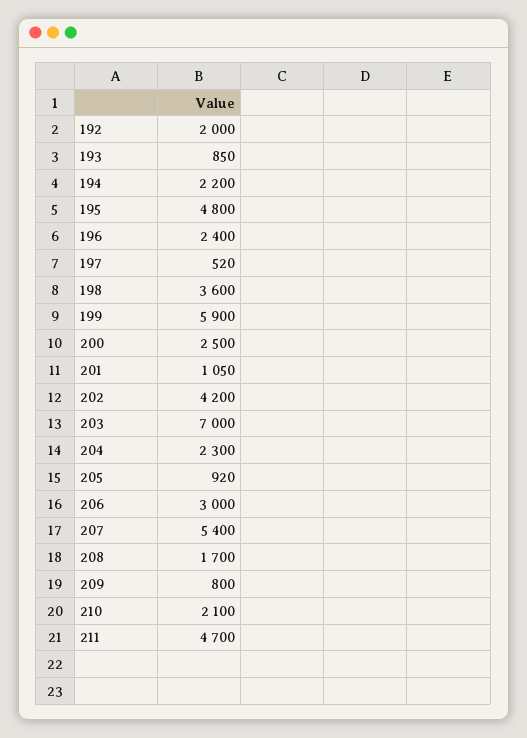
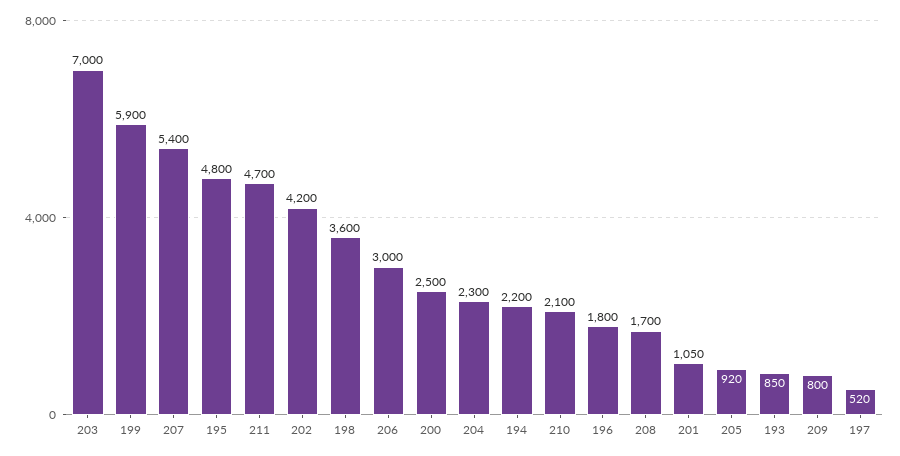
192: 2000 -> none
196: 2400 -> 1800

